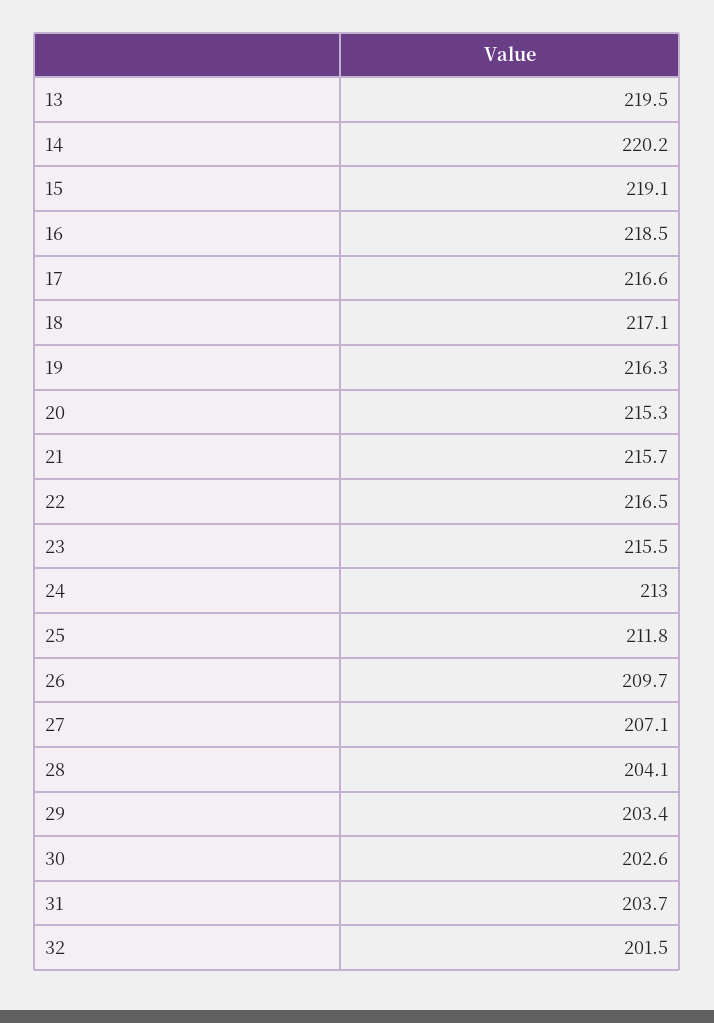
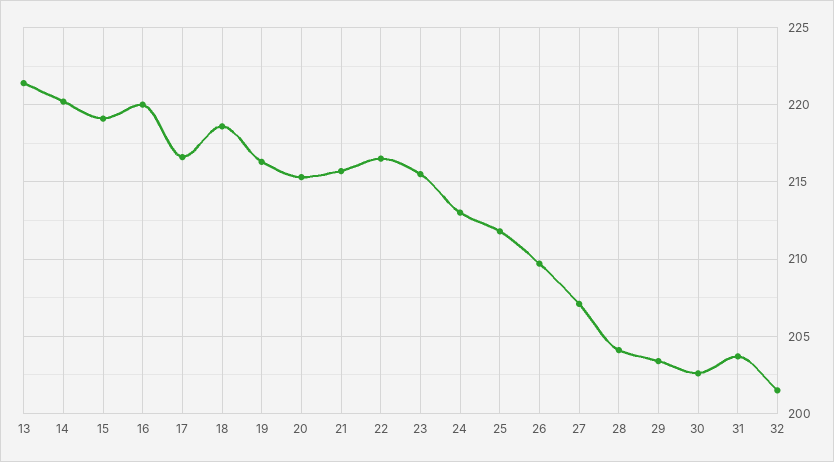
13: 219.5 -> 221.5
16: 218.5 -> 220
18: 217.1 -> 218.5

